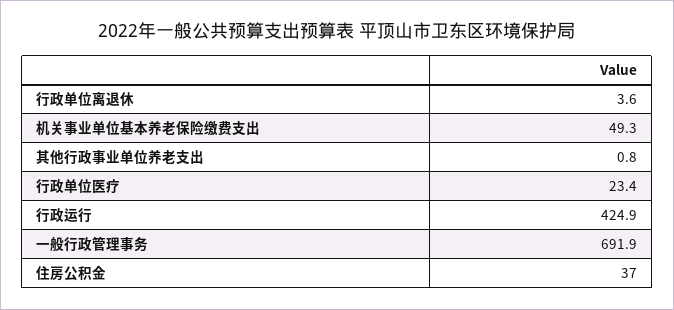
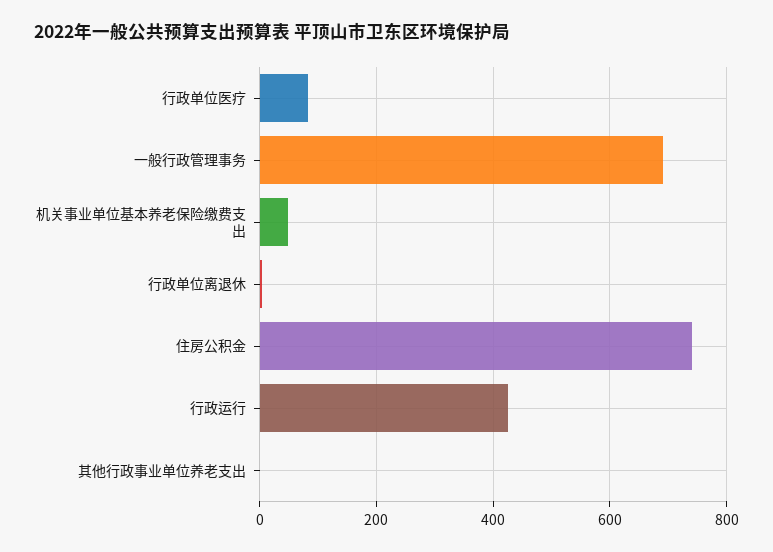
行政单位医疗: 23.4 -> 80
住房公积金: 37 -> 740

